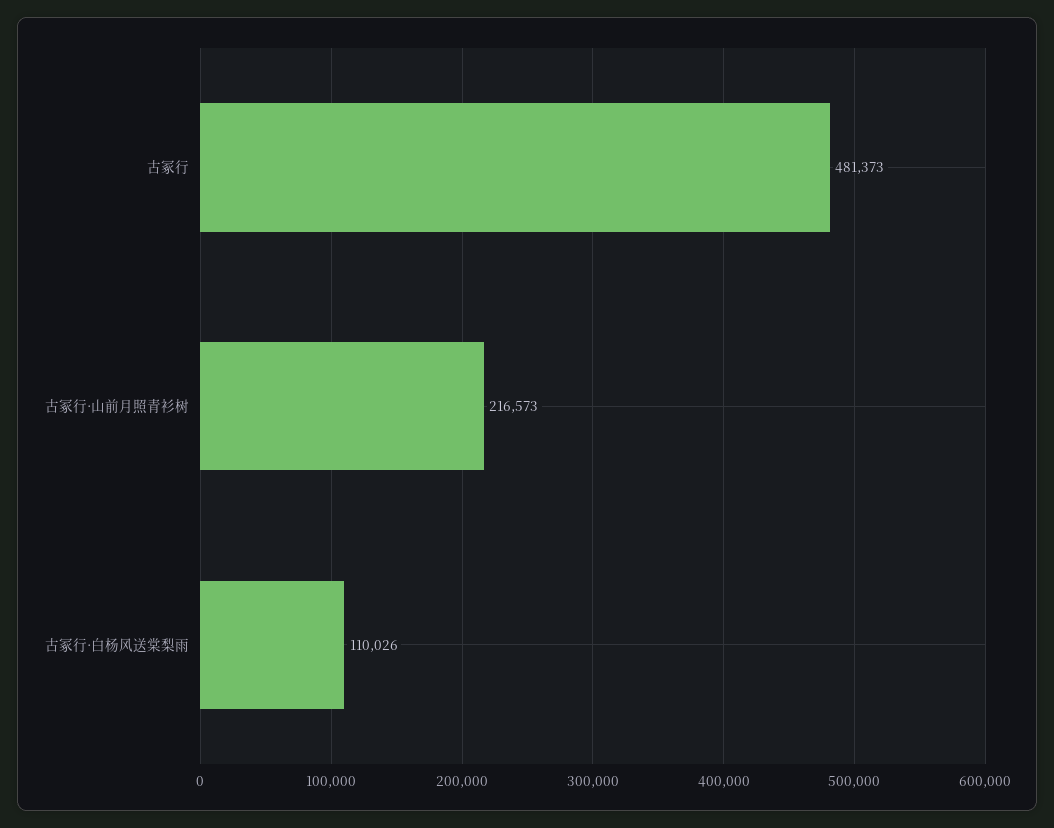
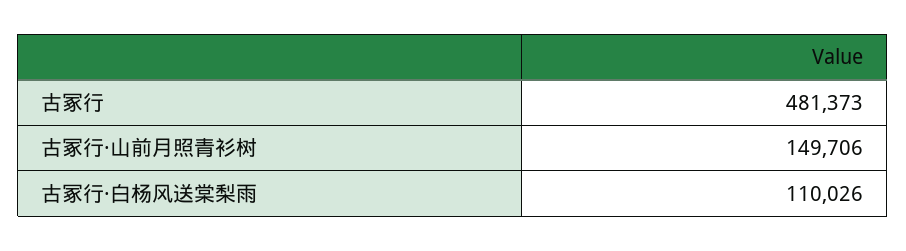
古冢行·山前月照青衫树: 216573 -> 149706

